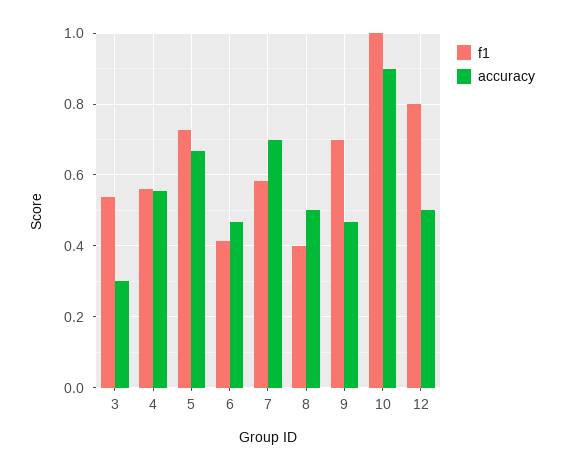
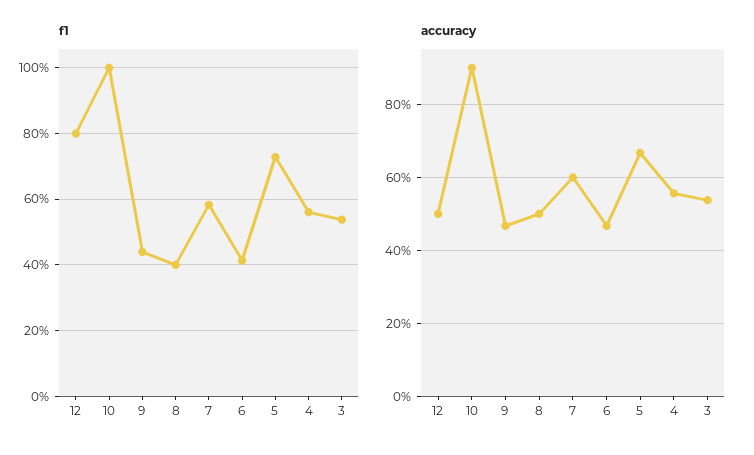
accuracy, 3: 0.3 -> 0.54
accuracy, 7: 0.7 -> 0.6
f1, 9: 0.7 -> 0.44

